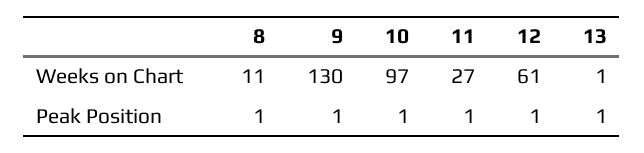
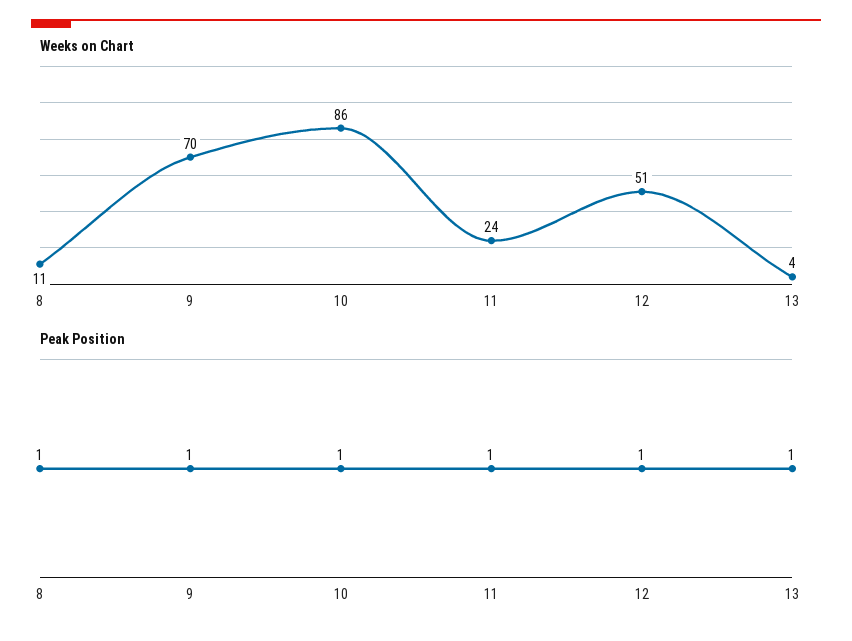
Weeks on Chart, 9: 130 -> 70
Weeks on Chart, 10: 97 -> 86
Weeks on Chart, 11: 27 -> 24
Weeks on Chart, 12: 61 -> 51
Weeks on Chart, 13: 1 -> 4

